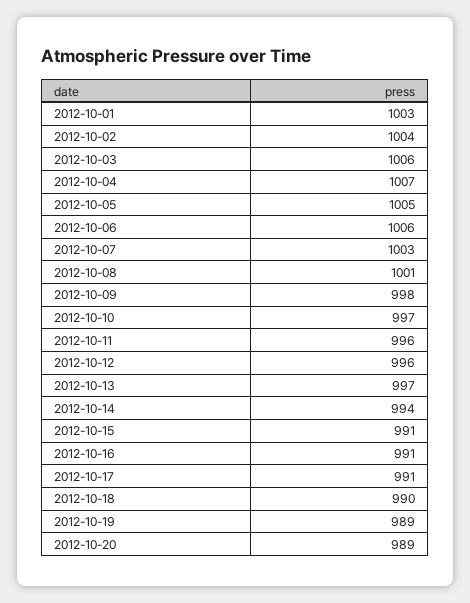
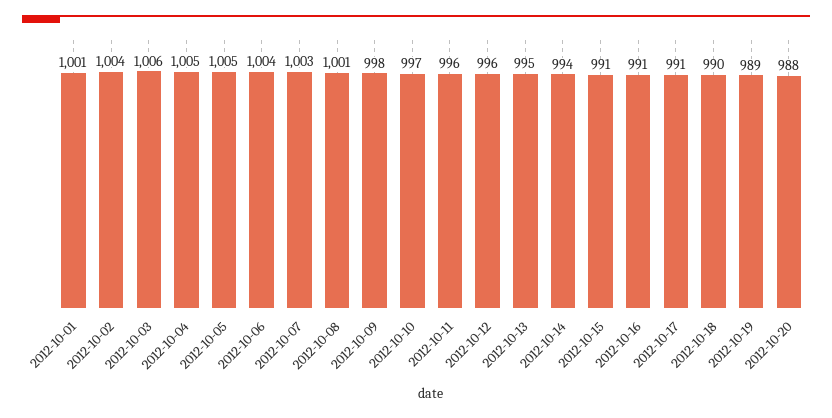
2012-10-01: 1003 -> 1001
2012-10-04: 1007 -> 1005
2012-10-06: 1006 -> 1004
2012-10-13: 997 -> 995
2012-10-20: 989 -> 988

